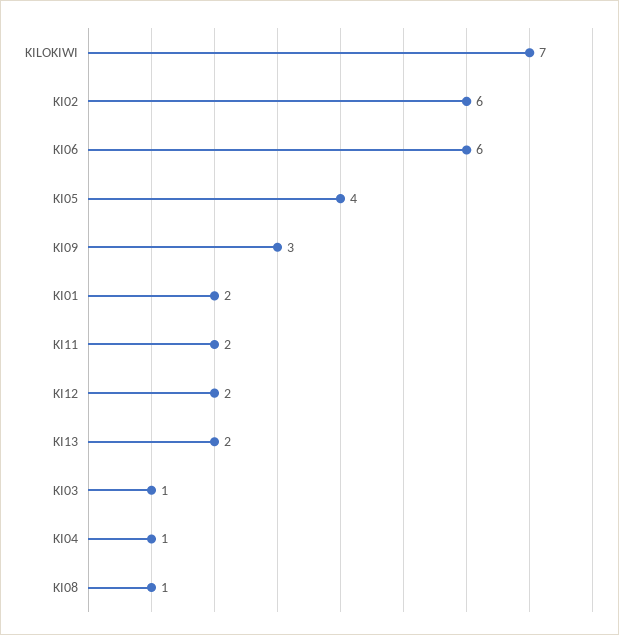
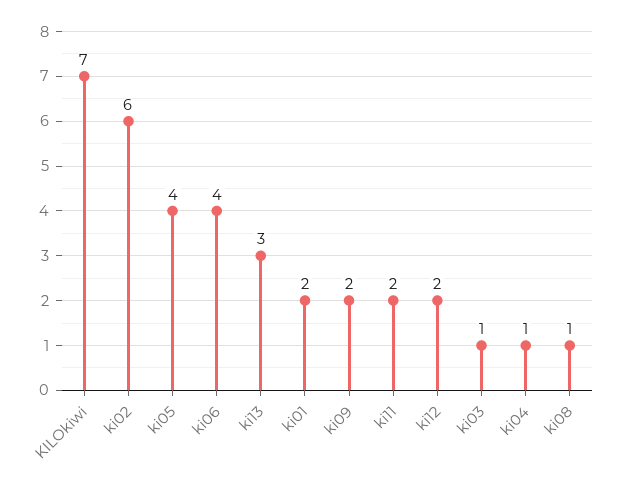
KI06: 6 -> 4
KI09: 3 -> 2
KI13: 2 -> 3

